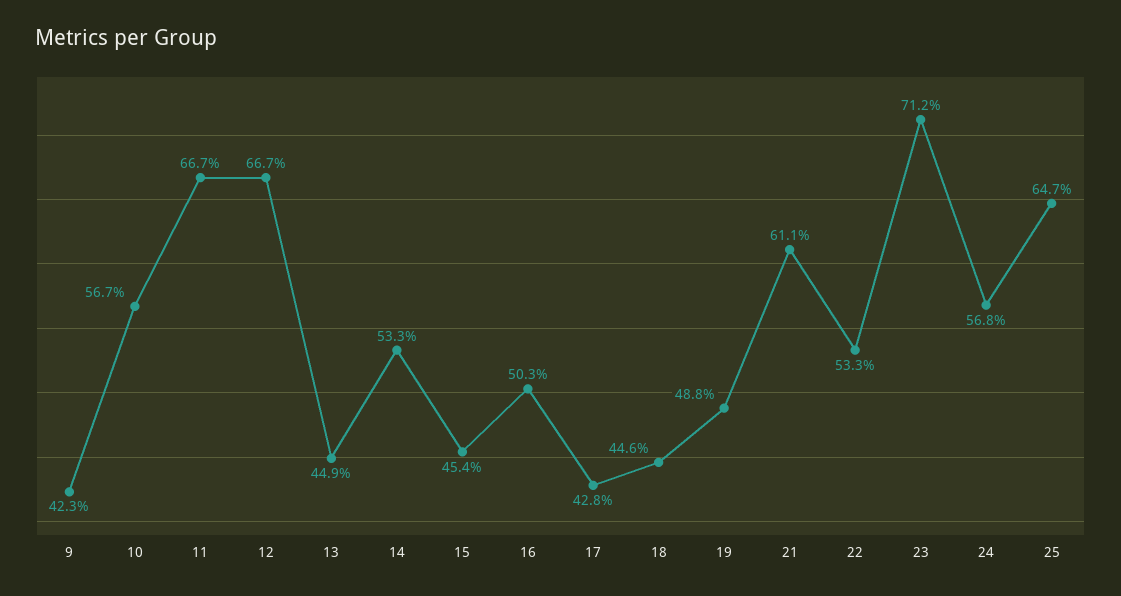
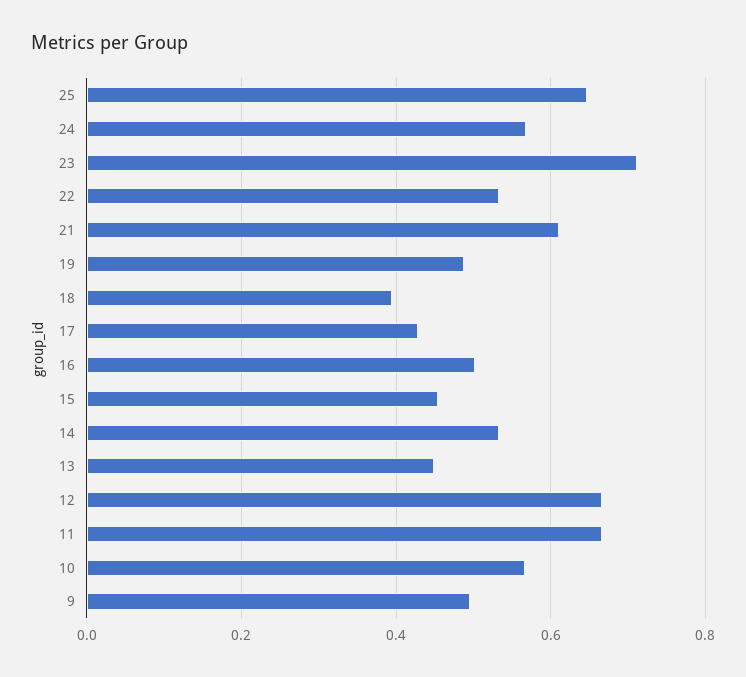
9: 0.423 -> 0.5
18: 0.446 -> 0.4

